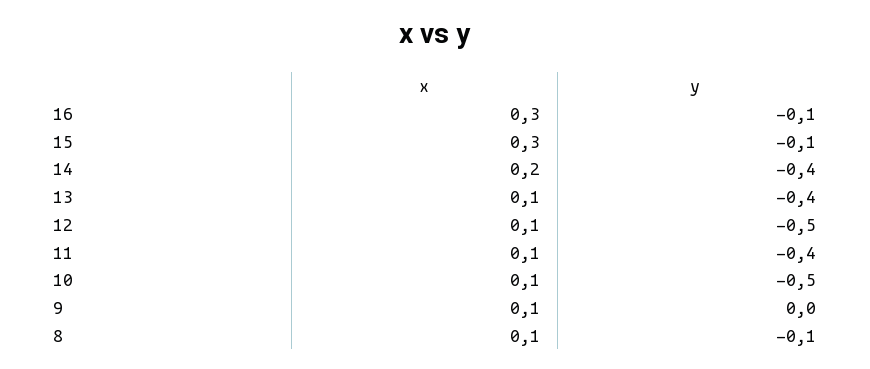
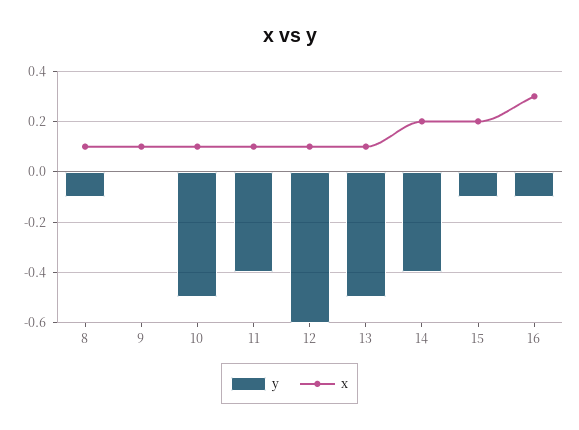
x, 15: 0.3 -> 0.2
y, 13: -0.4 -> -0.5
y, 12: -0.5 -> -0.6

